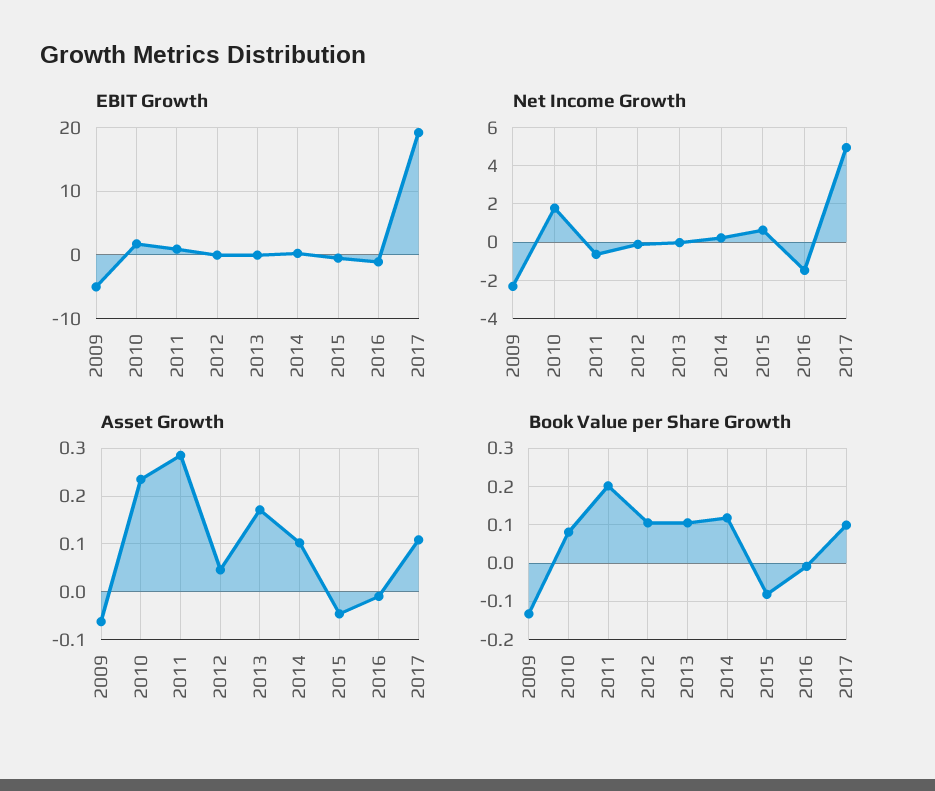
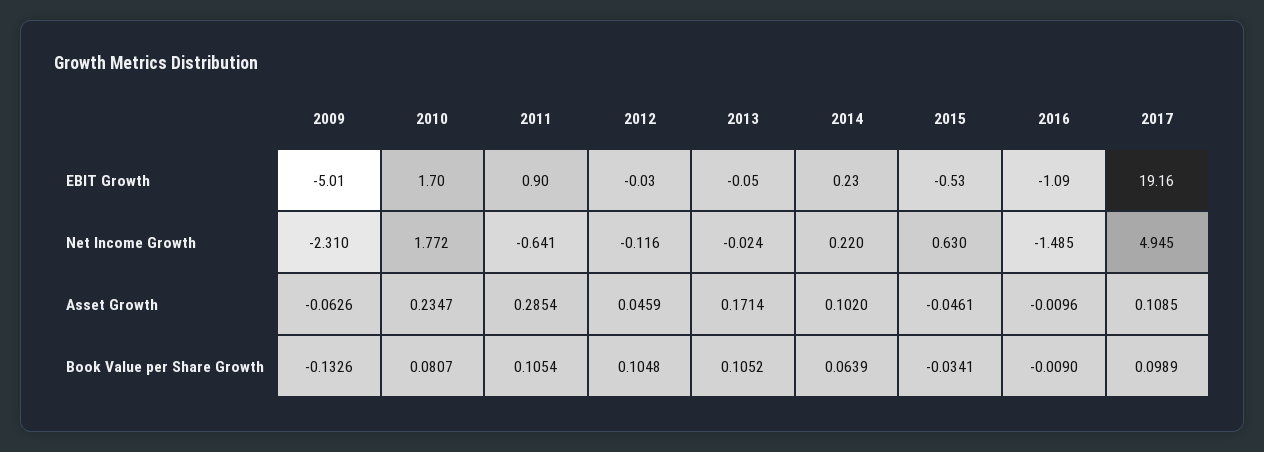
Book Value per Share Growth, 2011: 0.2 -> 0.1054
Book Value per Share Growth, 2014: 0.12 -> 0.0639
Book Value per Share Growth, 2015: -0.08 -> -0.0341

